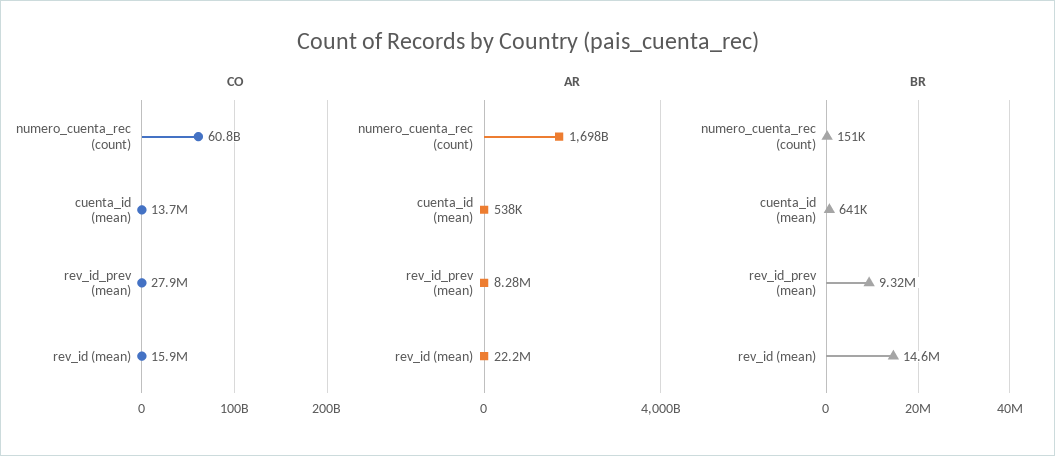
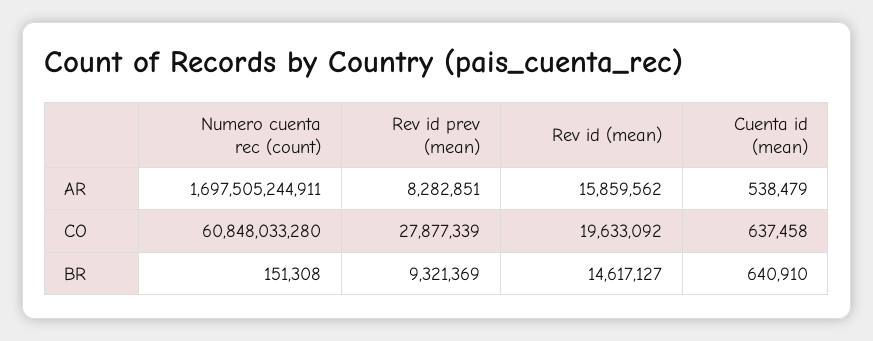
CO, cuenta_id (mean): 13700000 -> 637458
CO, rev_id (mean): 15900000 -> 19633092
AR, rev_id (mean): 22200000 -> 15859562

